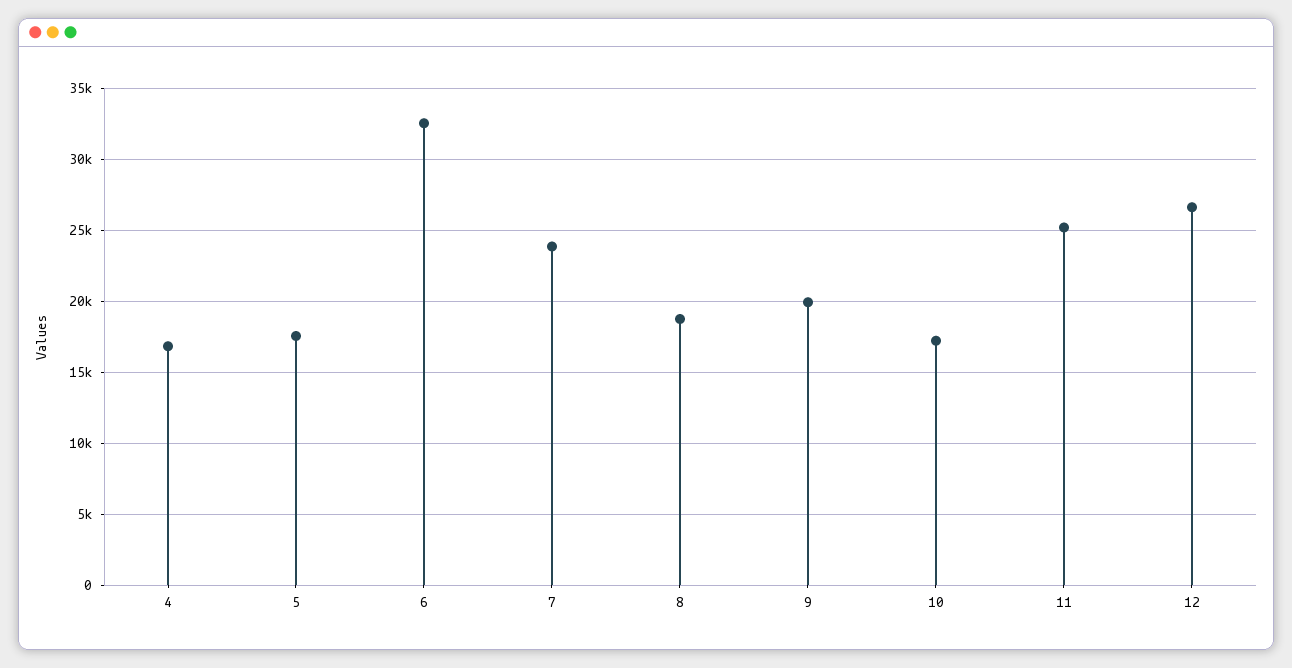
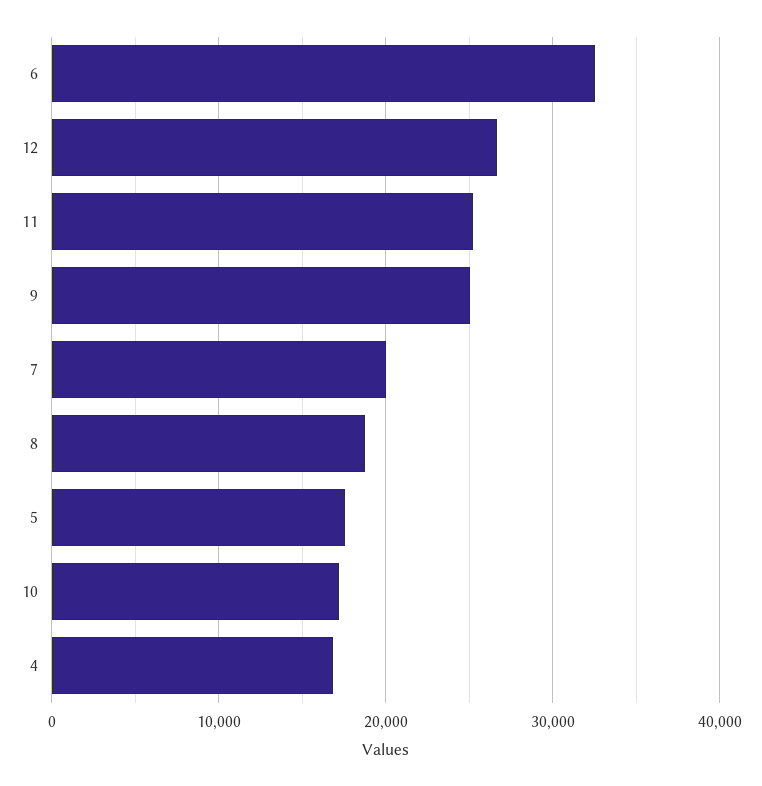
7: 24000 -> 20000
9: 20000 -> 25000

